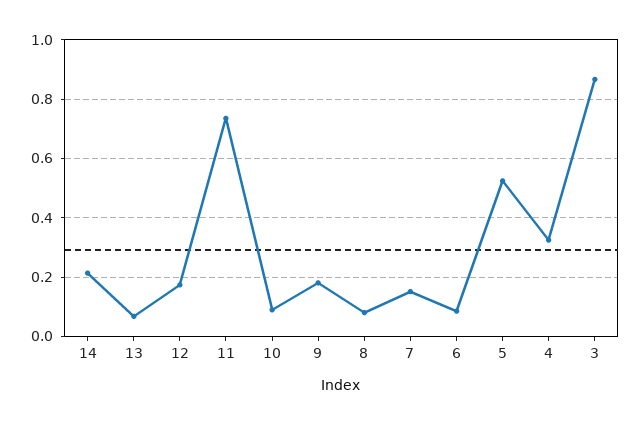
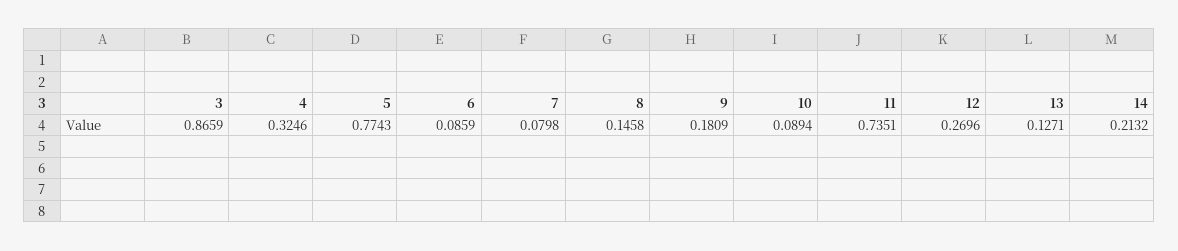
13: 0.075 -> 0.1271
12: 0.175 -> 0.2696
8: 0.075 -> 0.1458
7: 0.15 -> 0.0798
5: 0.525 -> 0.7743

